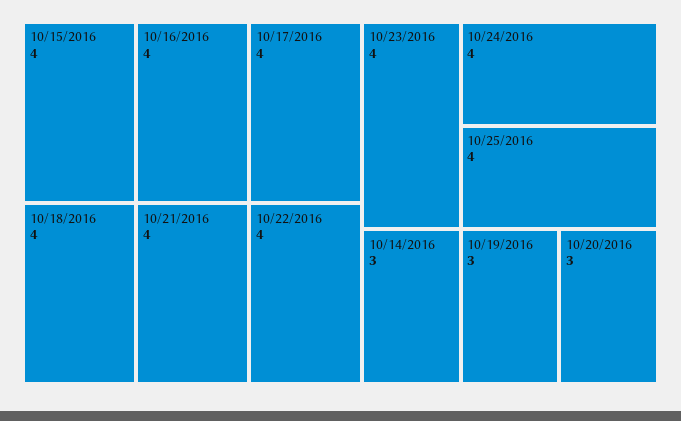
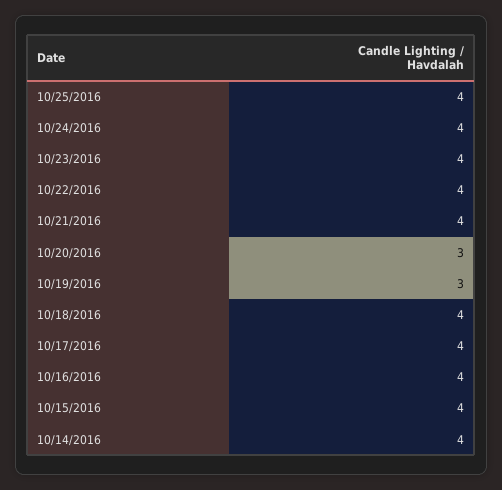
10/14/2016: 3 -> 4

